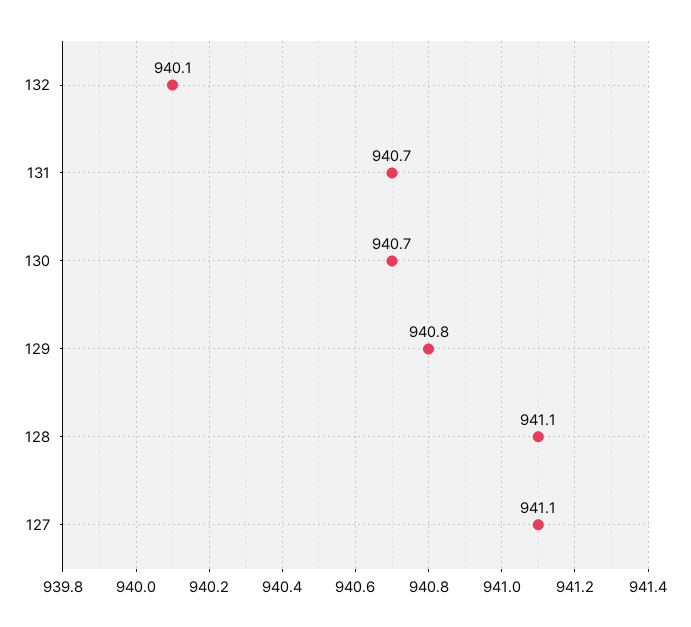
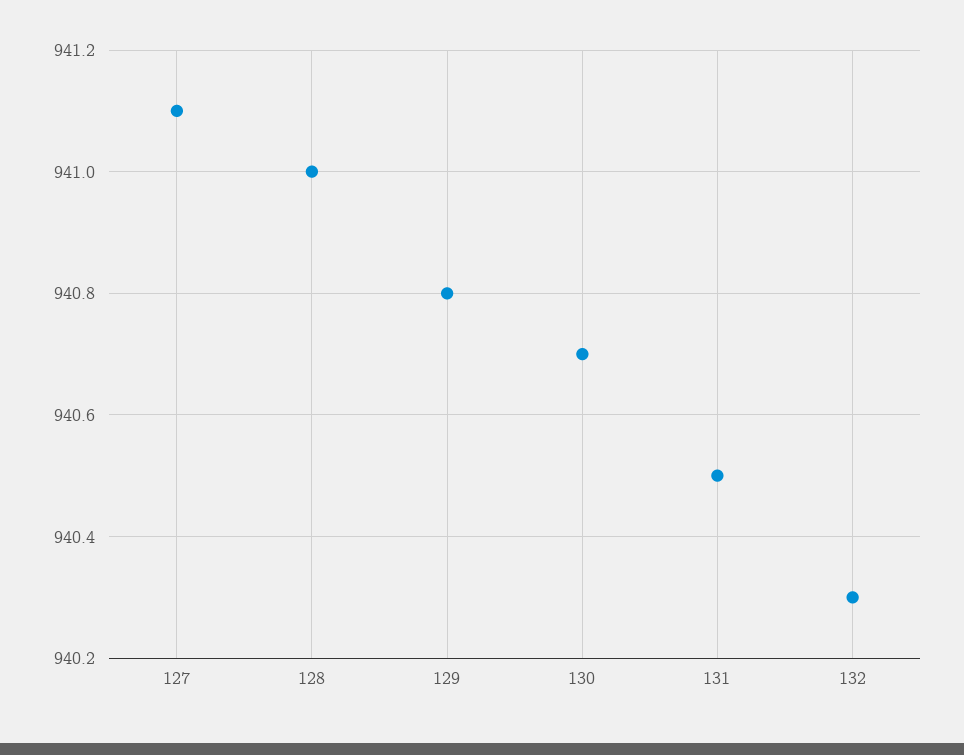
132: 940.1 -> 940.3
131: 940.7 -> 940.5
128: 941.1 -> 941

